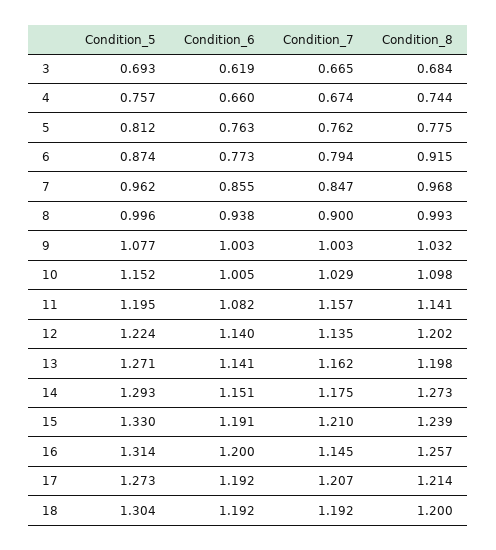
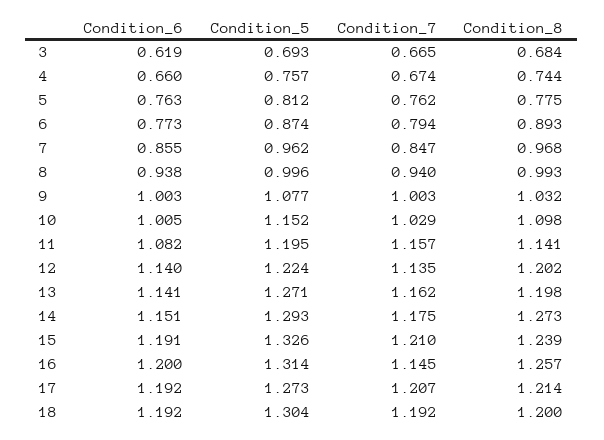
Condition_8, 6: 0.915 -> 0.893
Condition_7, 8: 0.9 -> 0.94
Condition_5, 15: 1.33 -> 1.326

